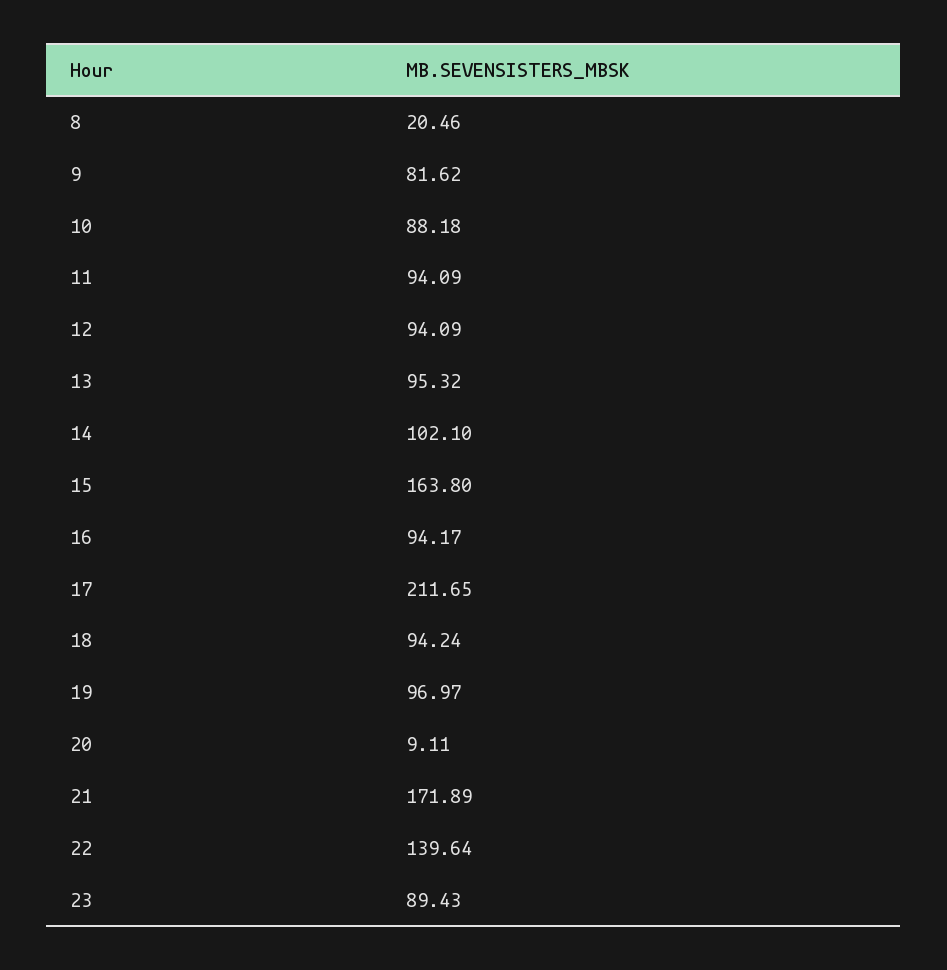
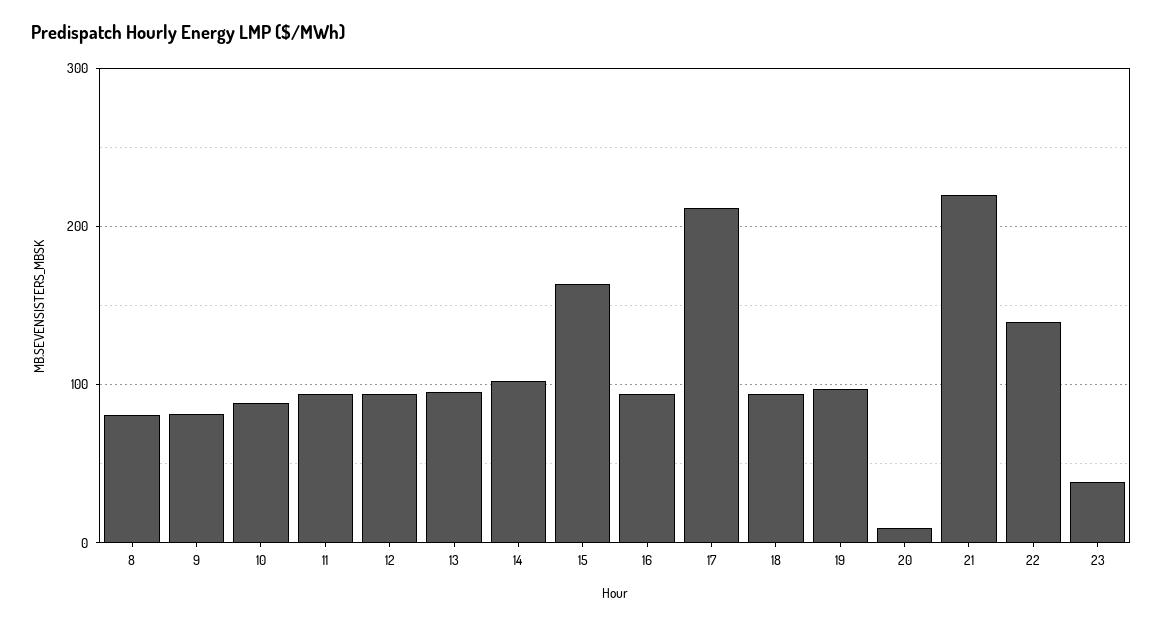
8: 20.46 -> 80
21: 171.89 -> 220
23: 89.43 -> 40

